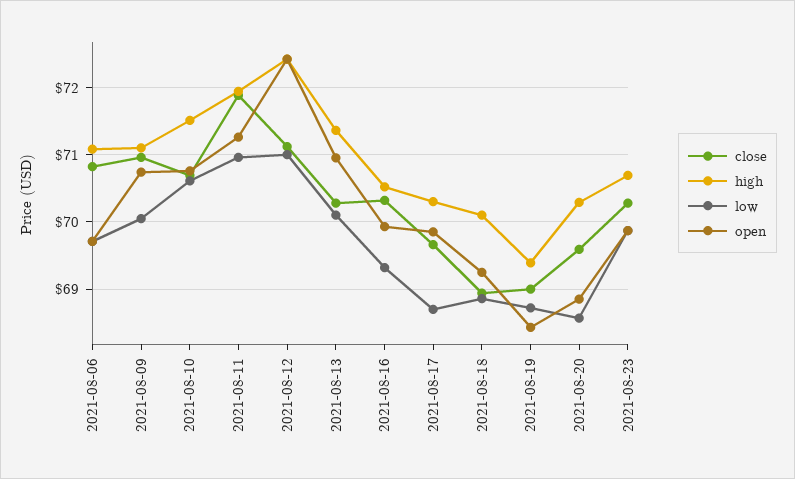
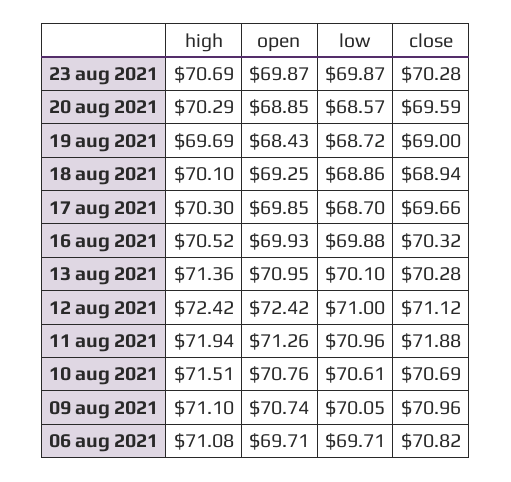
low, 2021-08-16: 69.3 -> 69.88
high, 2021-08-19: 69.4 -> 69.69

